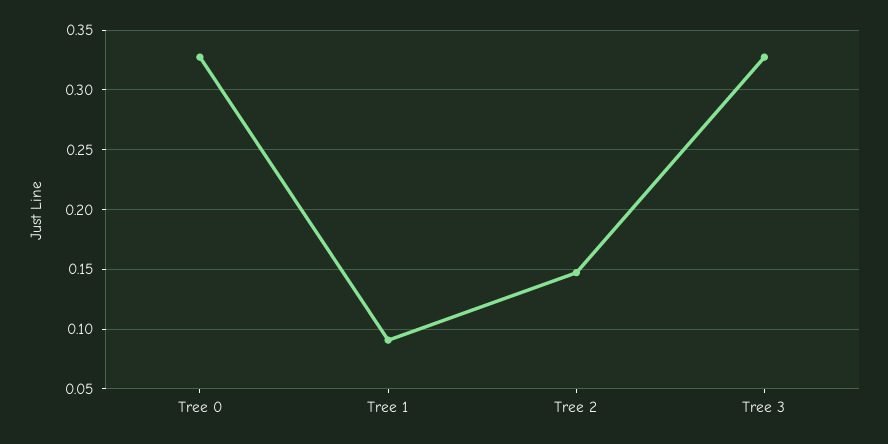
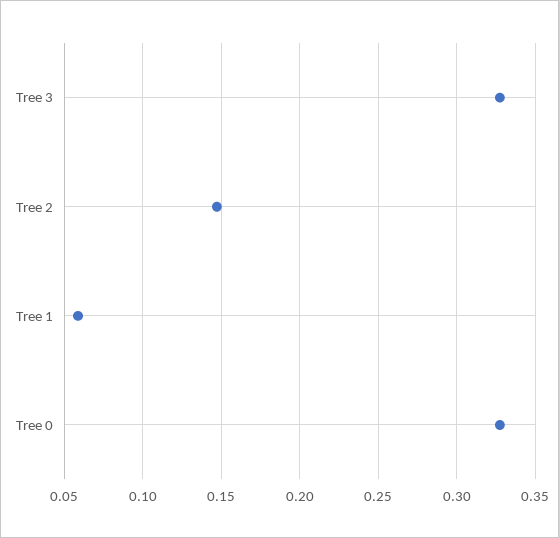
Tree 1: 0.09 -> 0.06

